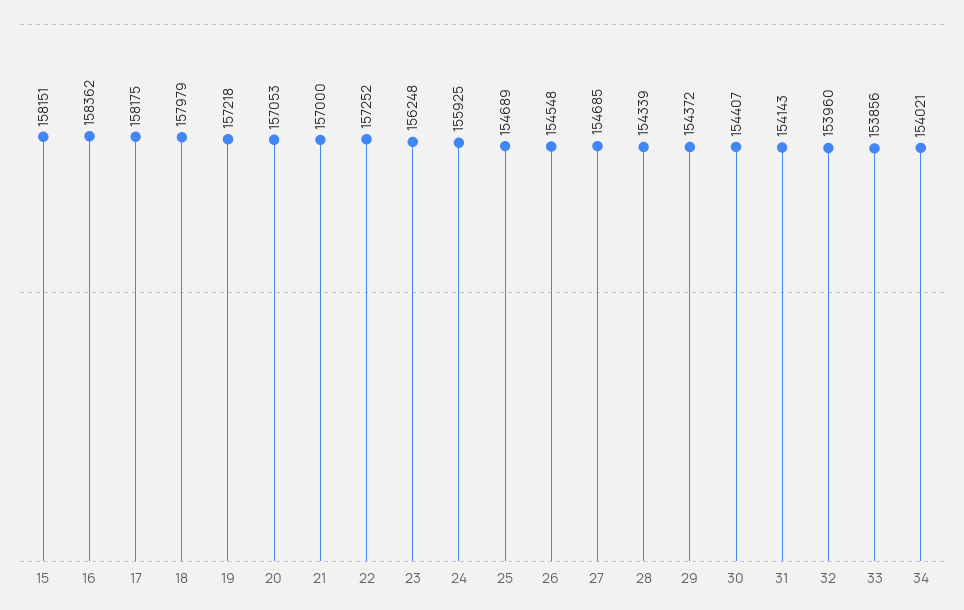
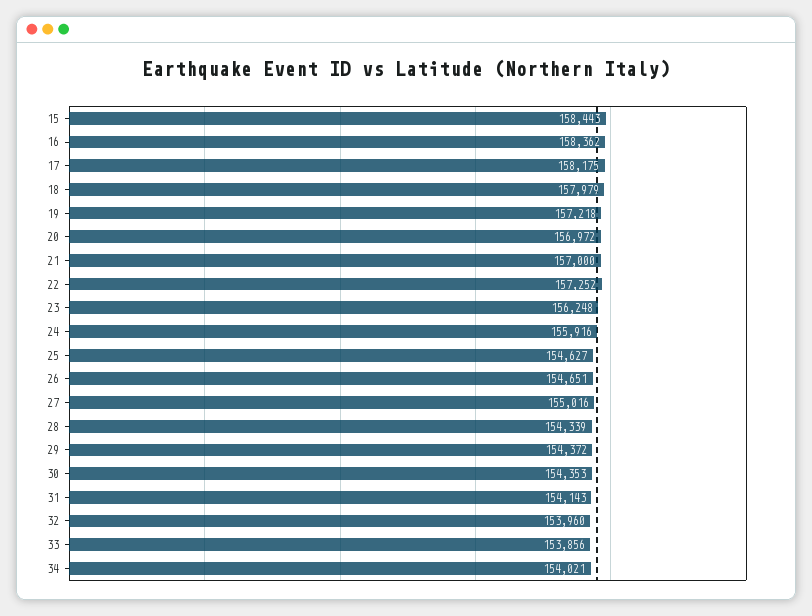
15: 158151 -> 158443
20: 157053 -> 156972
24: 155925 -> 155916
25: 154689 -> 154627
26: 154548 -> 154651
27: 154685 -> 155016
30: 154407 -> 154353

